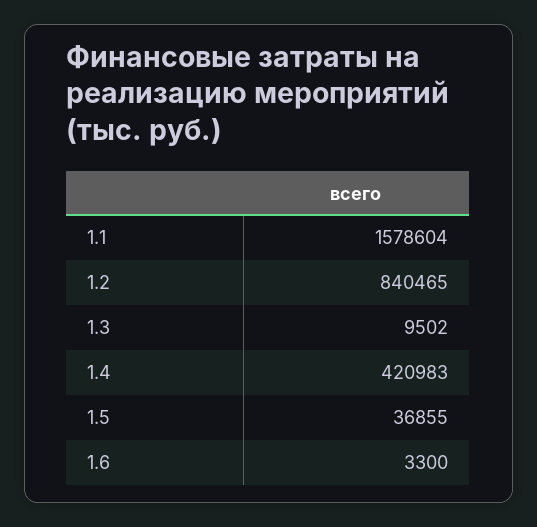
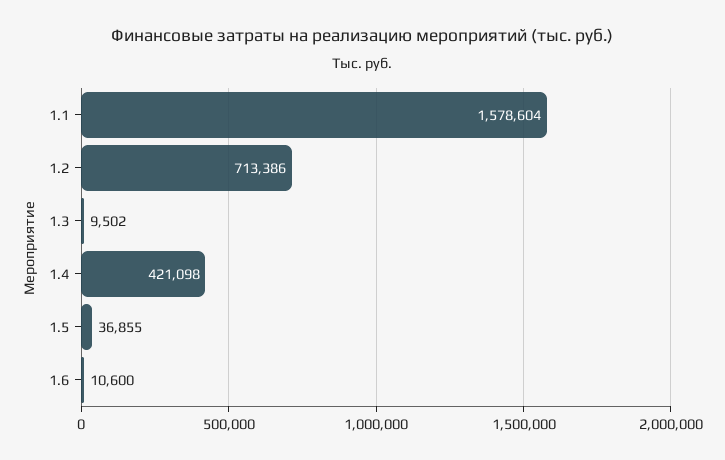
1.2: 840465 -> 713386
1.4: 420983 -> 421098
1.6: 3300 -> 10600

